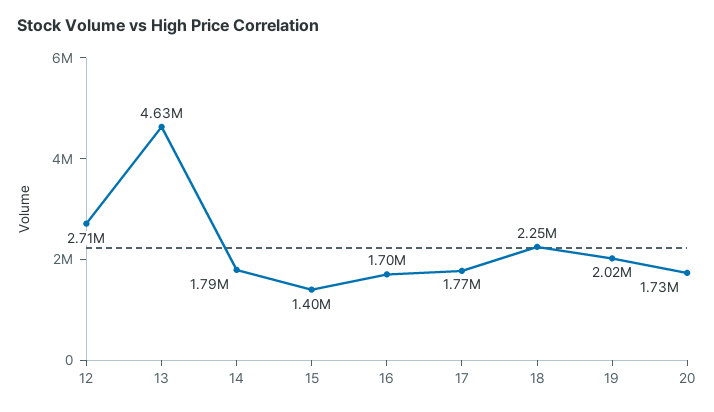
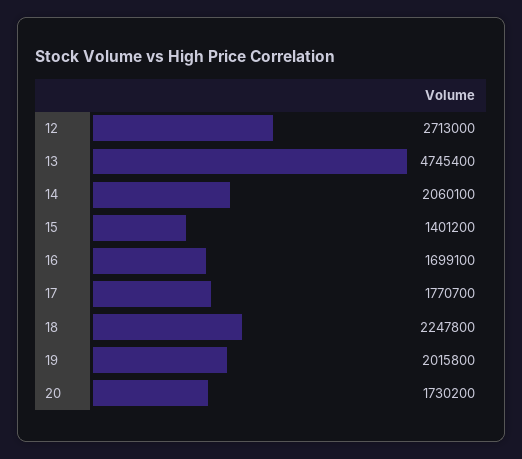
13: 4630000 -> 4745400
14: 1790000 -> 2060100

